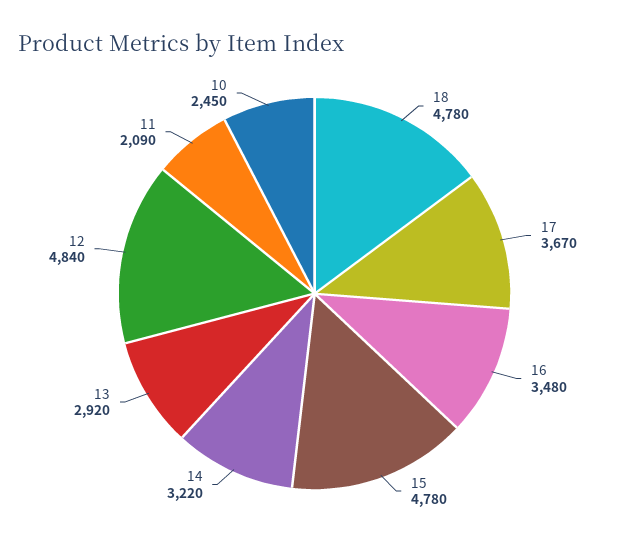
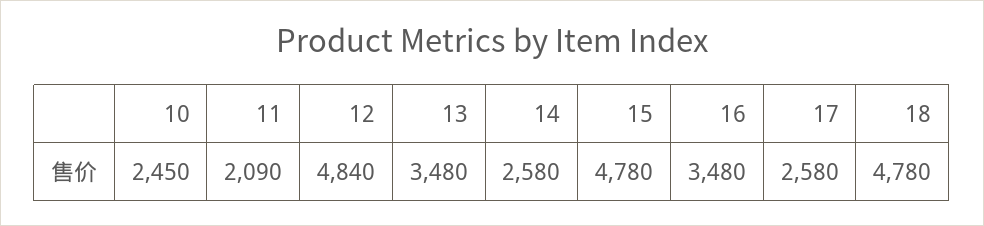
17: 3670 -> 2580
14: 3220 -> 2580
13: 2920 -> 3480

